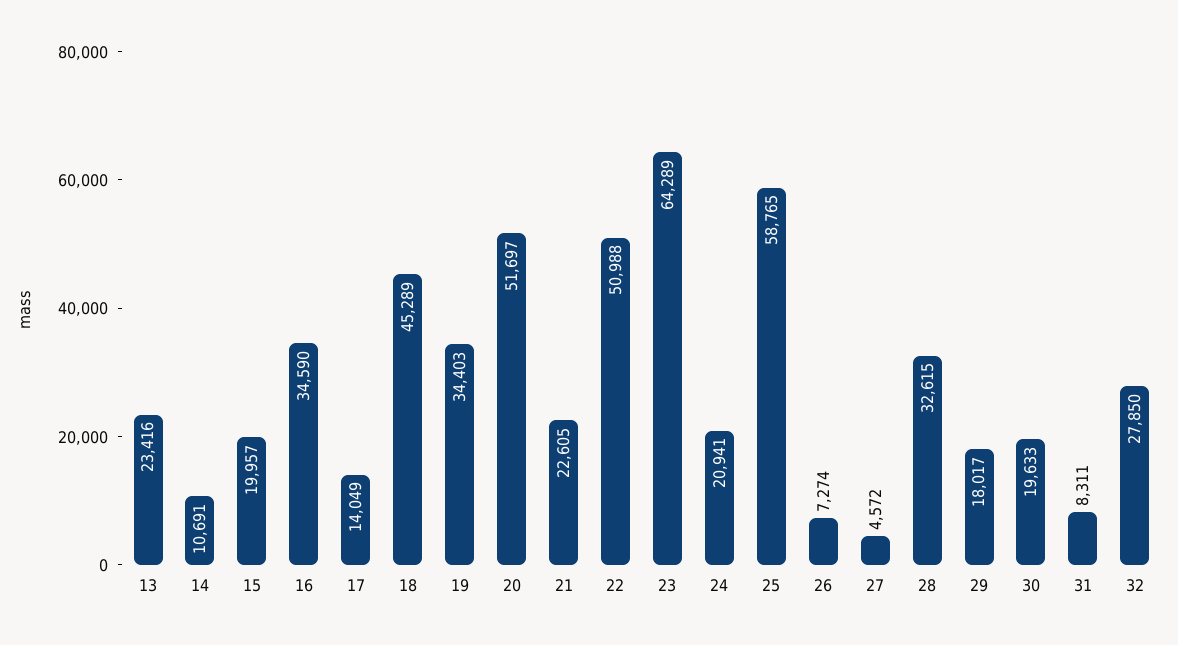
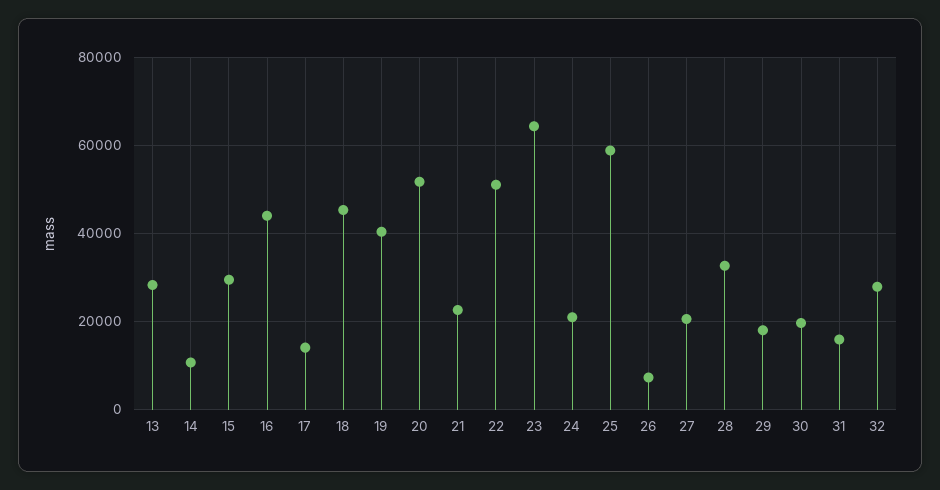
13: 23416 -> 28000
15: 19957 -> 30000
16: 34590 -> 44000
19: 34403 -> 40000
27: 4572 -> 20000
31: 8311 -> 16000

